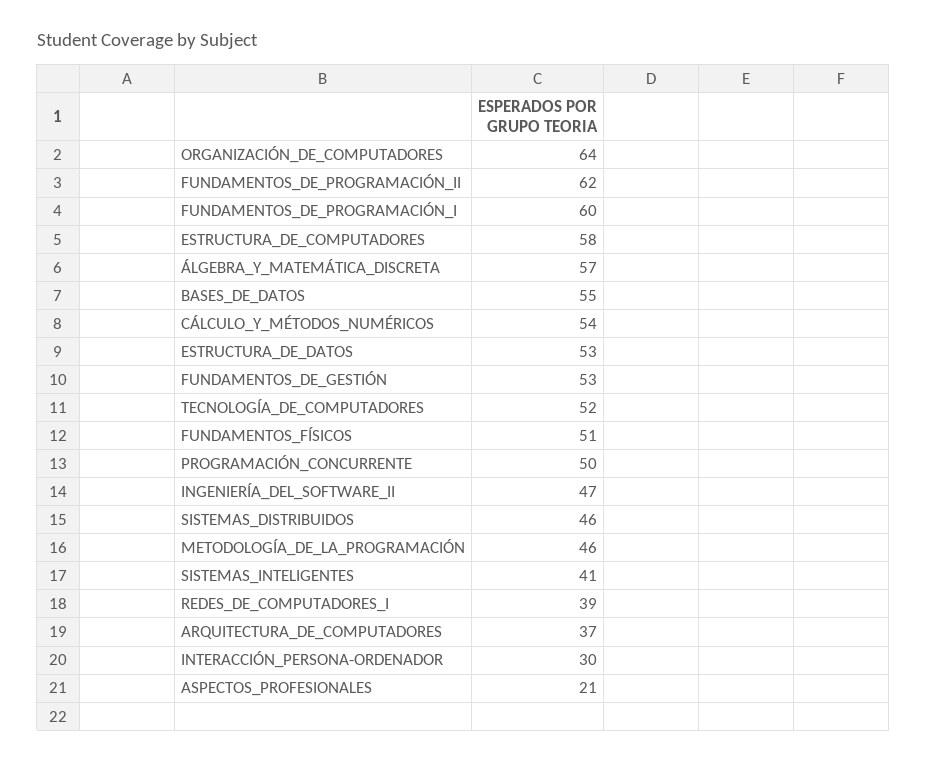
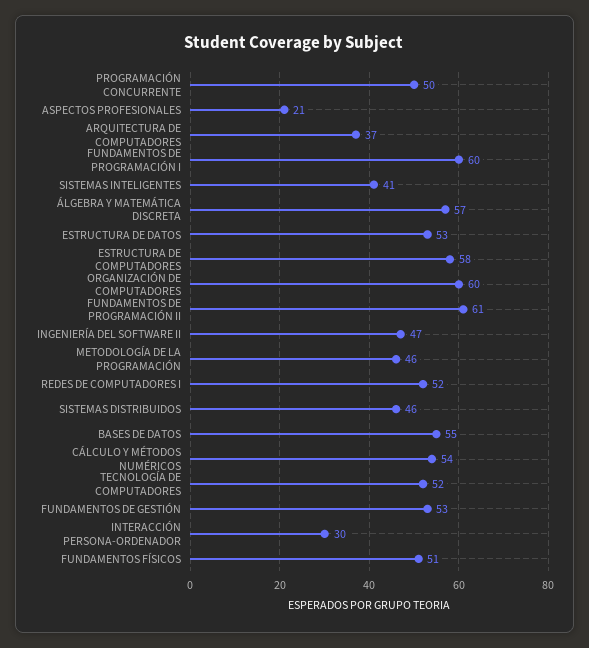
ORGANIZACIÓN_DE_COMPUTADORES: 64 -> 60
FUNDAMENTOS_DE_PROGRAMACIÓN_II: 62 -> 61
REDES_DE_COMPUTADORES_I: 39 -> 52

